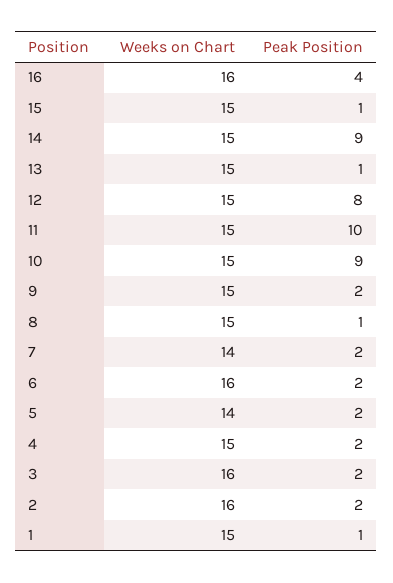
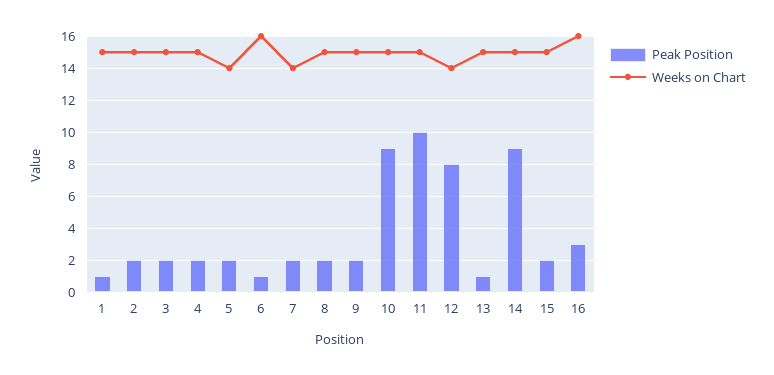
Peak Position, 16: 4 -> 3
Peak Position, 15: 1 -> 2
Weeks on Chart, 12: 15 -> 14
Peak Position, 8: 1 -> 2
Peak Position, 6: 2 -> 1
Weeks on Chart, 3: 16 -> 15
Weeks on Chart, 2: 16 -> 15

